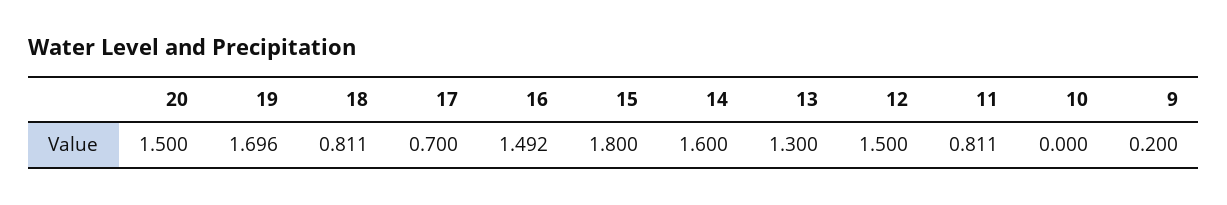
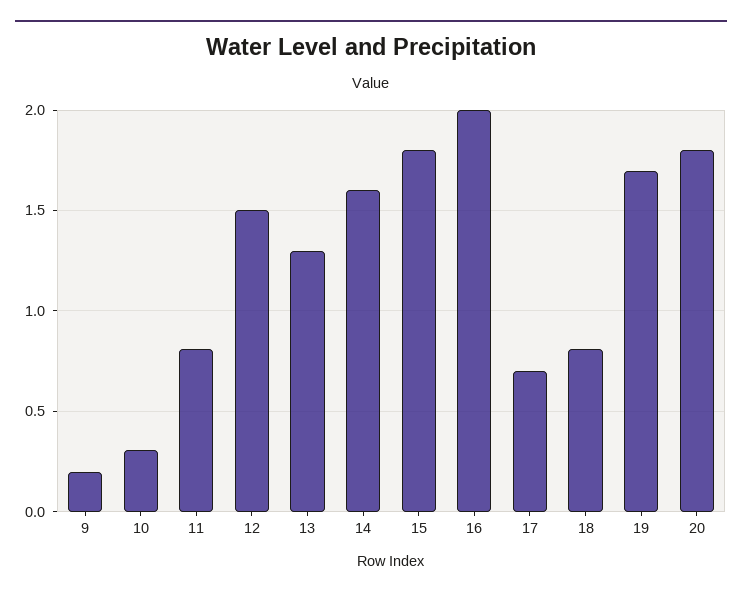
20: 1.5 -> 1.8
16: 1.492 -> 2
10: 0 -> 0.3

